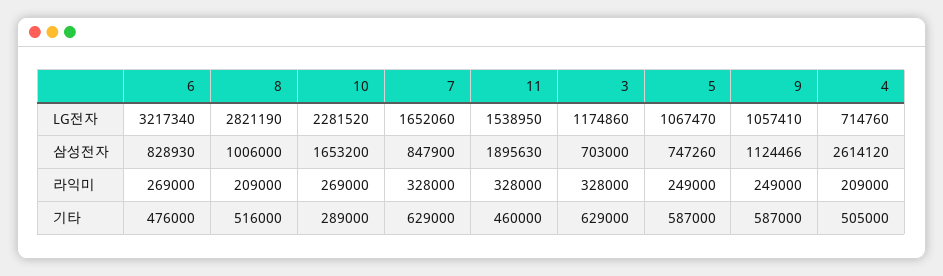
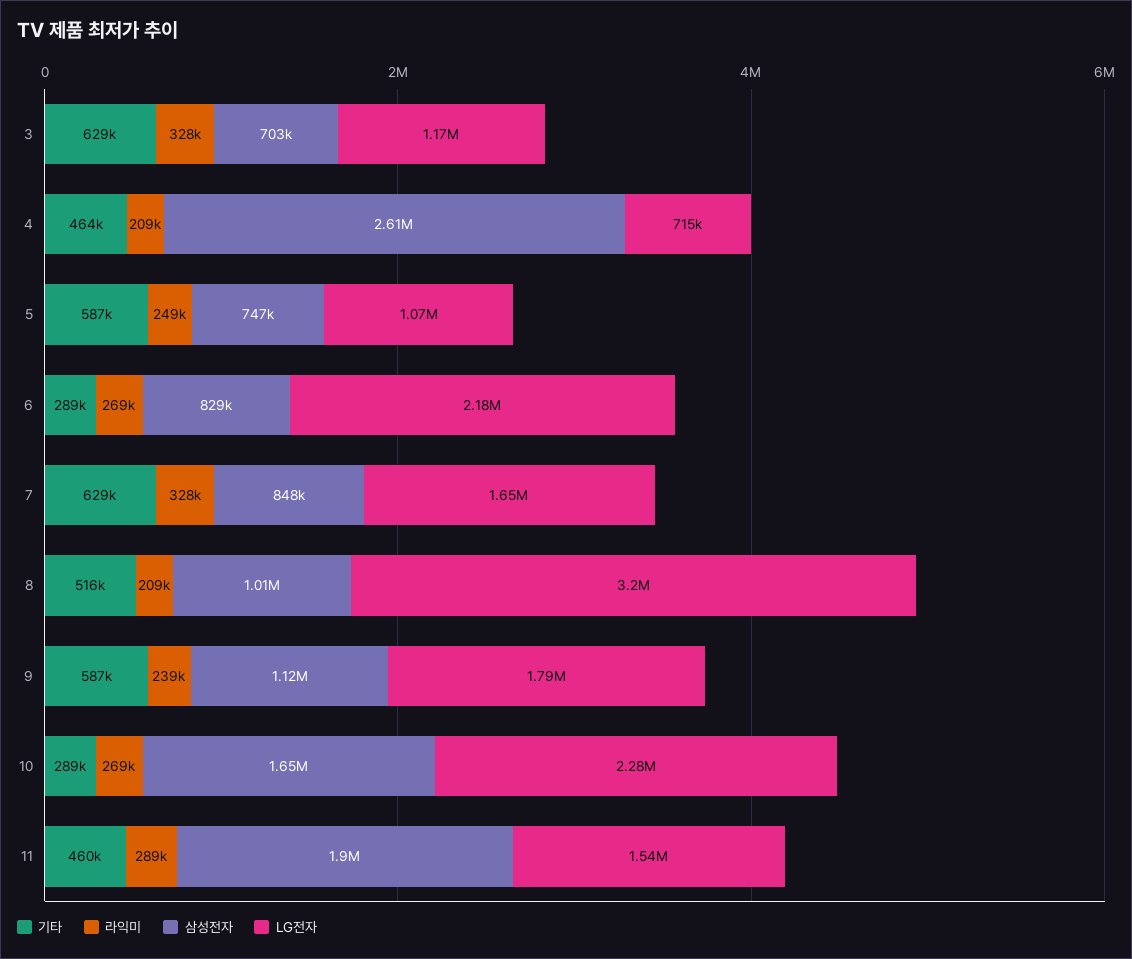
LG전자, 6: 3217340 -> 2180000
LG전자, 8: 2821190 -> 3200000
LG전자, 9: 1057410 -> 1790000
라익미, 11: 328000 -> 289000
라익미, 9: 249000 -> 239000
기타, 6: 476000 -> 289000
기타, 4: 505000 -> 464000

